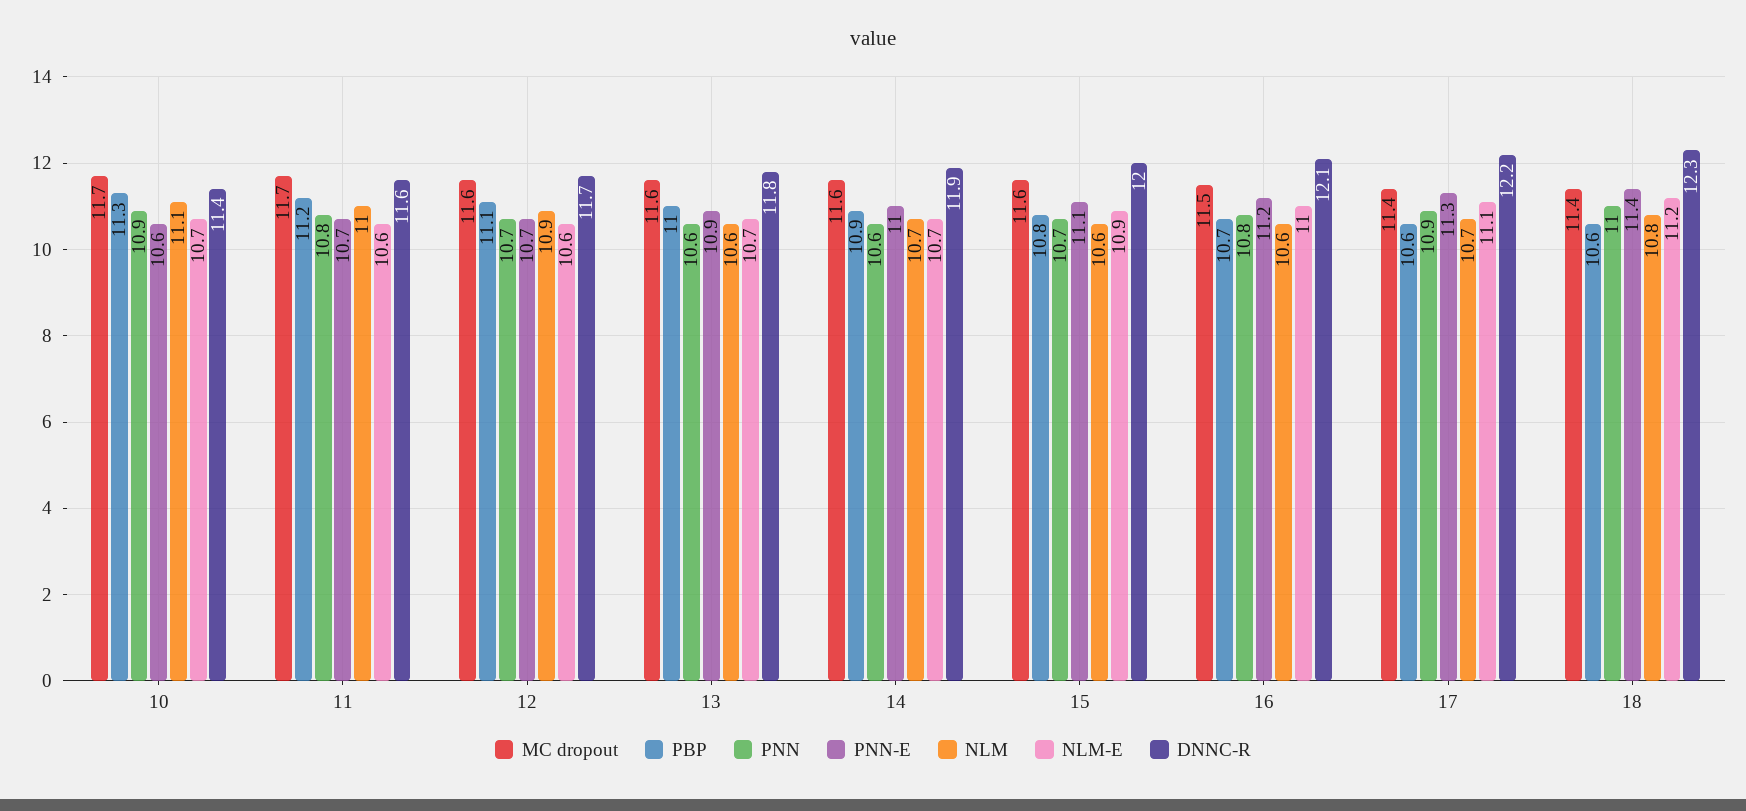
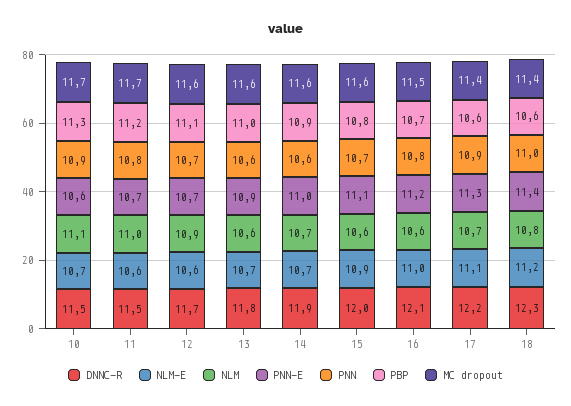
DNNC-R, 10: 11.4 -> 11.5
DNNC-R, 11: 11.6 -> 11.5

